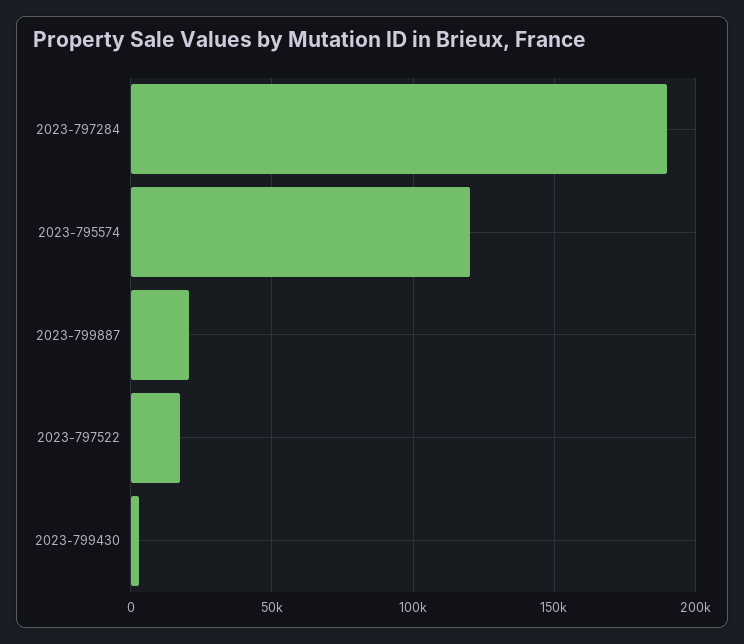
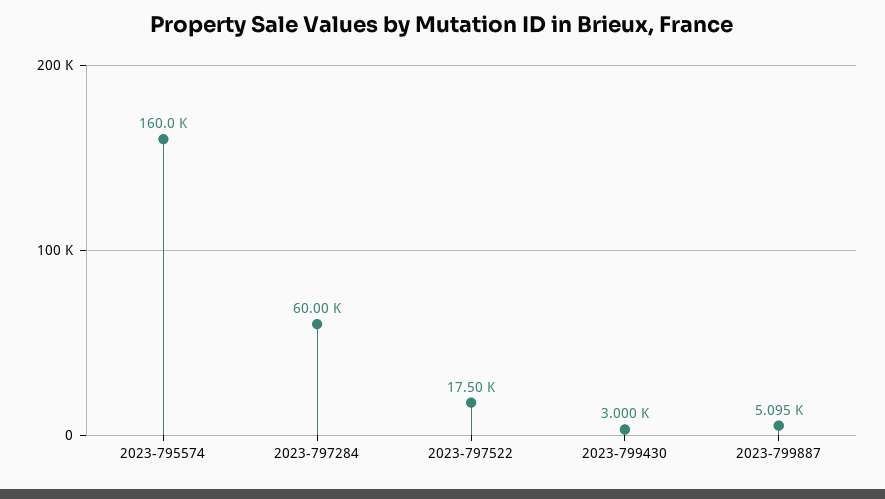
2023-797284: 190000 -> 60000
2023-795574: 120000 -> 160000
2023-799887: 20000 -> 5095

